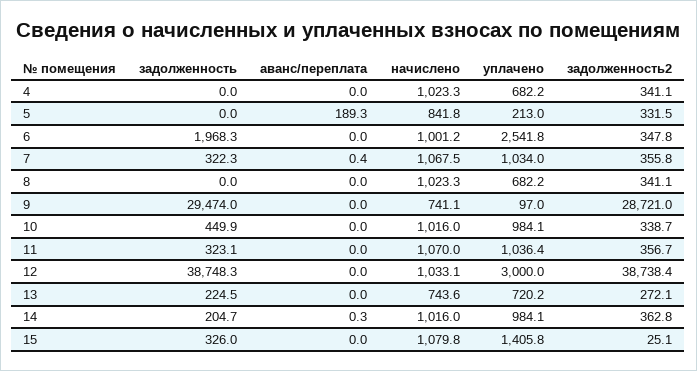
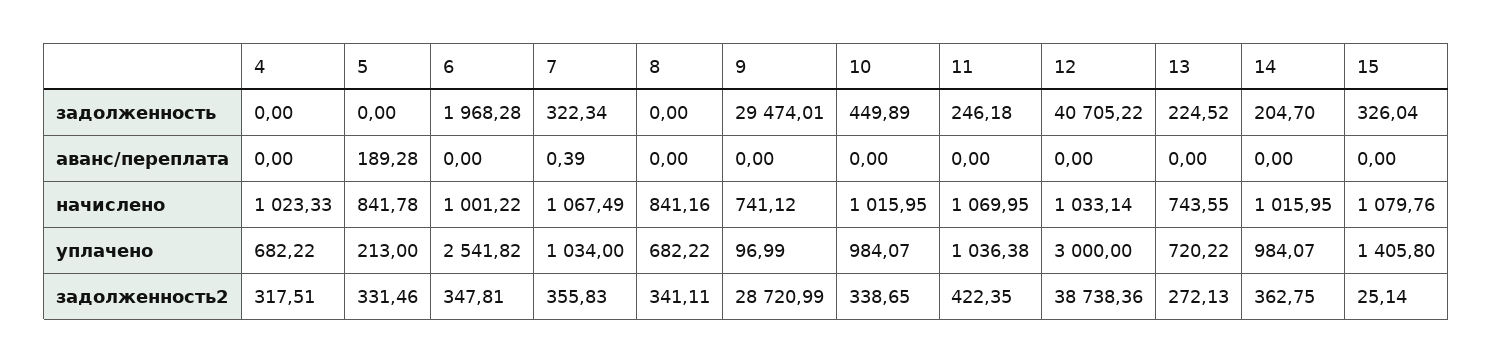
задолженность2, 4: 341.1 -> 317.51
начислено, 8: 1023.3 -> 841.16
задолженность, 11: 323.1 -> 246.18
задолженность2, 11: 356.7 -> 422.35
задолженность, 12: 38748.3 -> 40705.22
аванс/переплата, 14: 0.3 -> 0

